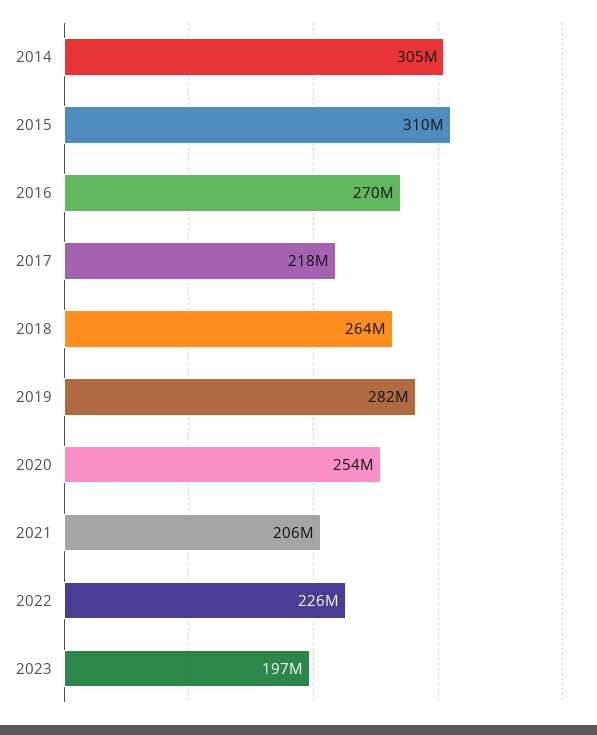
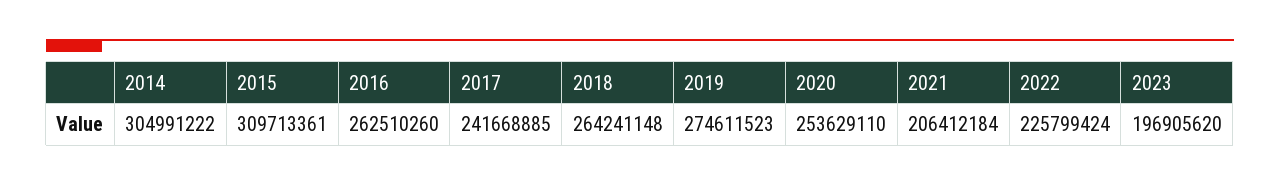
2016: 270000000 -> 262510260
2017: 218000000 -> 241668885
2019: 282000000 -> 274611523

